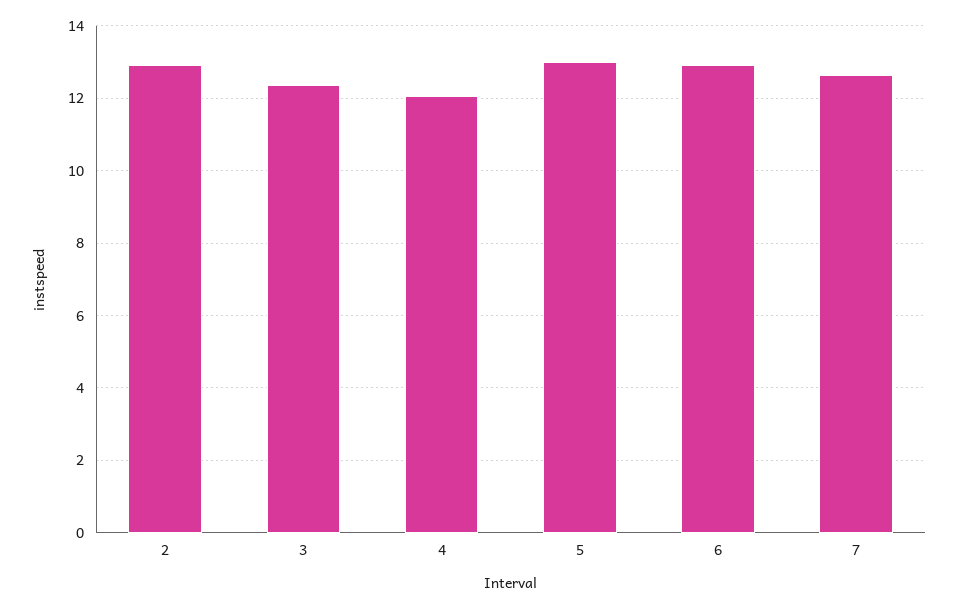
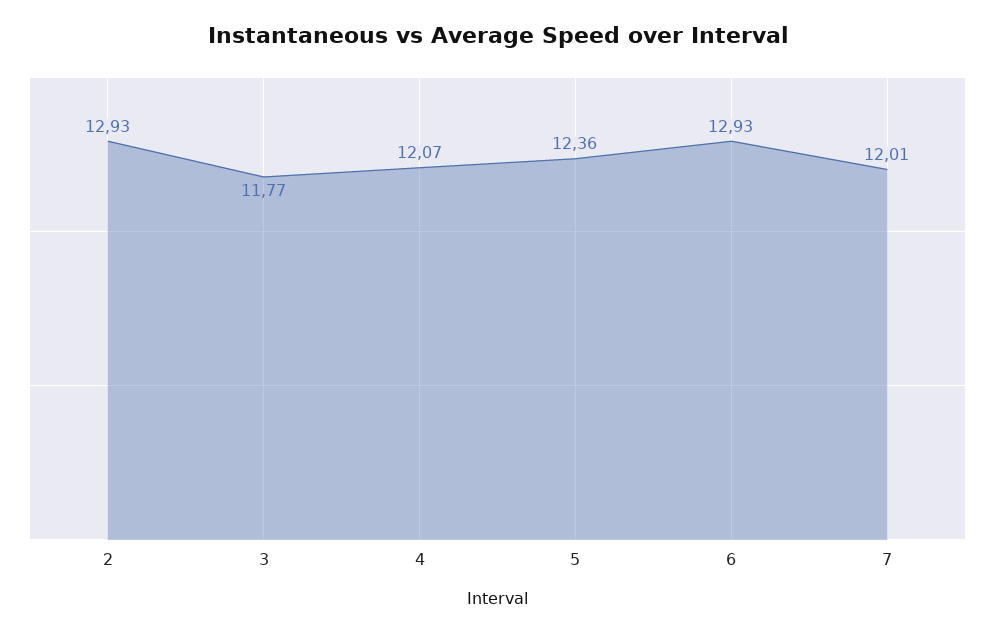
3: 12.4 -> 11.77
5: 13 -> 12.36
7: 12.6 -> 12.01

